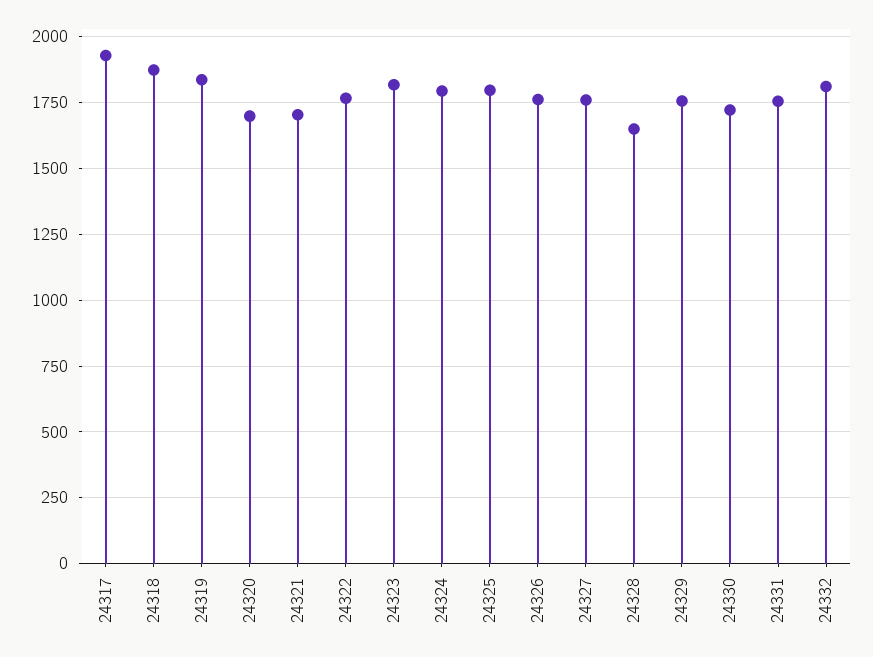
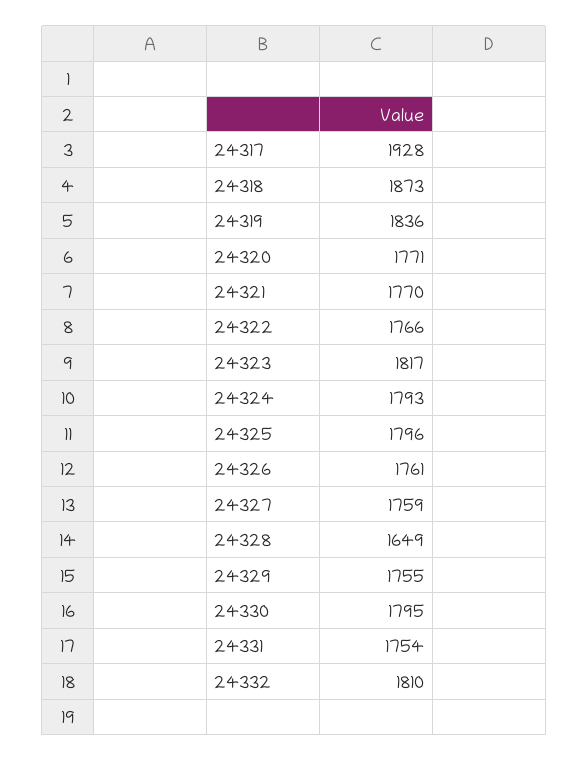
24320: 1700 -> 1771
24321: 1700 -> 1770
24330: 1725 -> 1795

